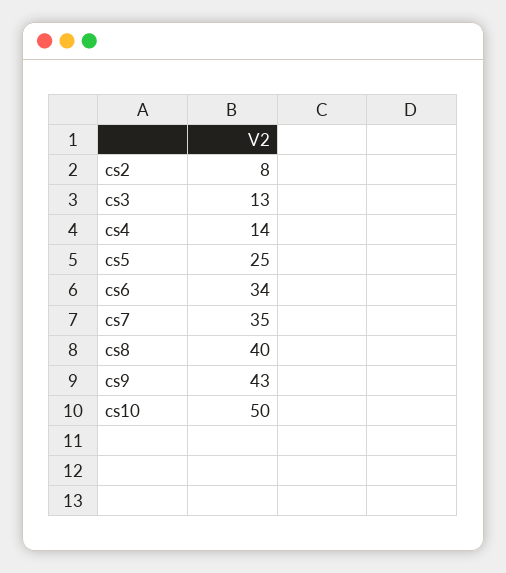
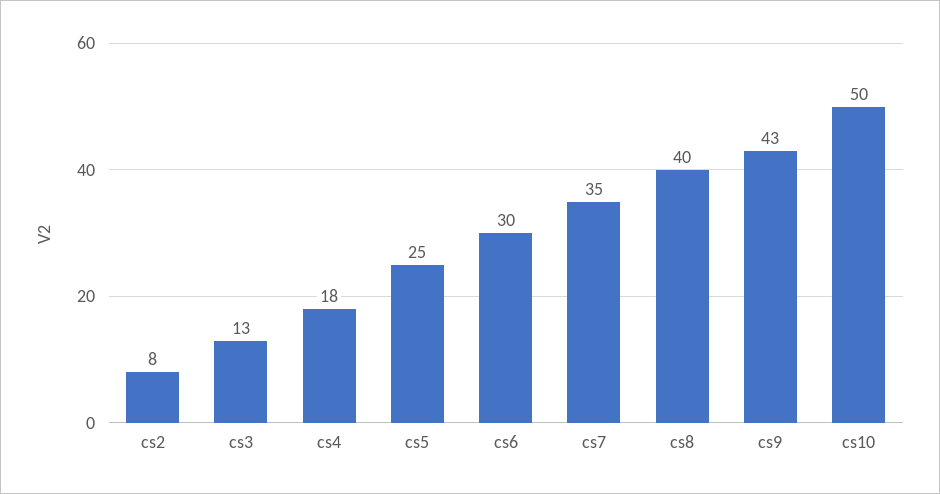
cs4: 14 -> 18
cs6: 34 -> 30

